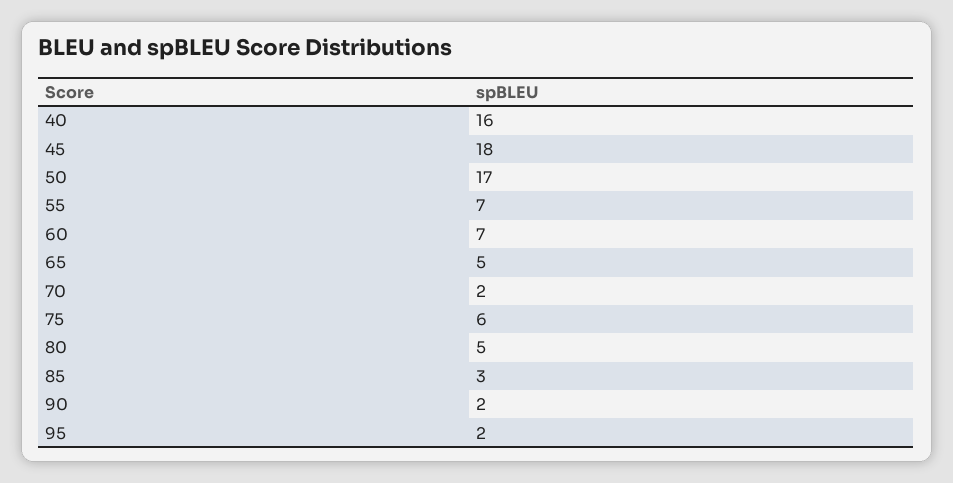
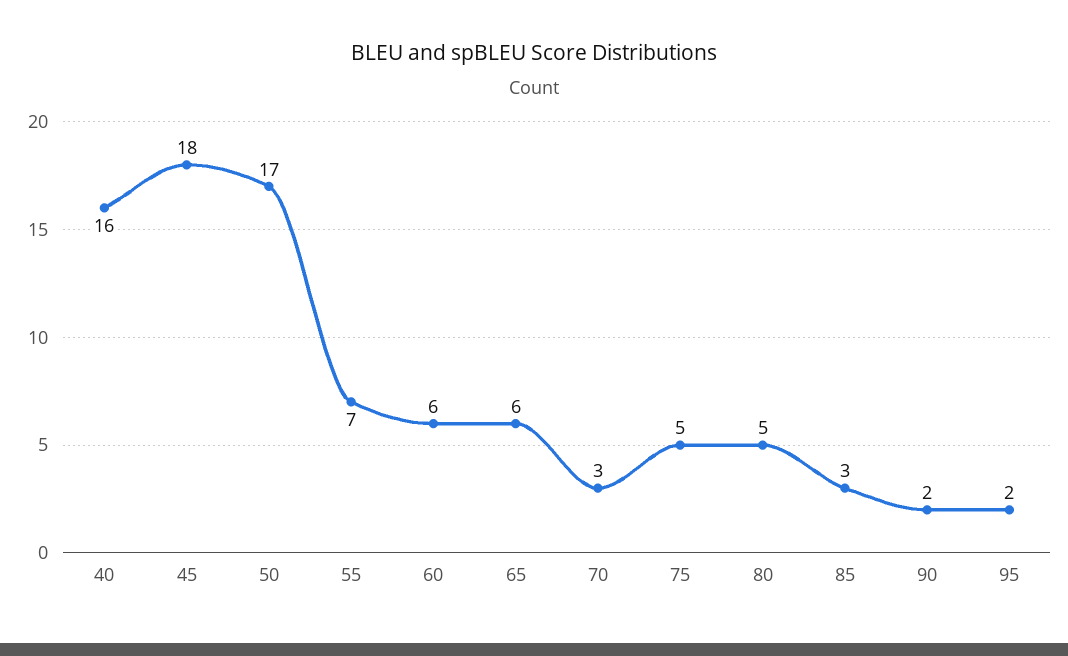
60: 7 -> 6
65: 5 -> 6
70: 2 -> 3
75: 6 -> 5

